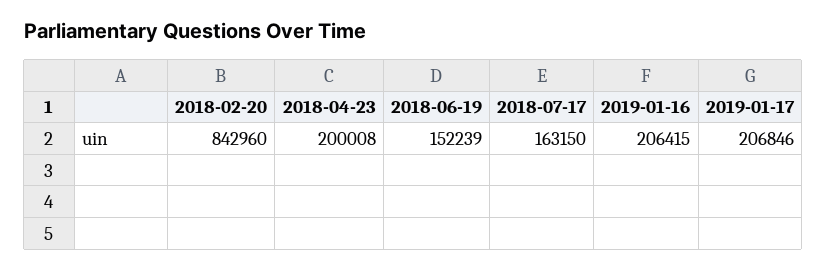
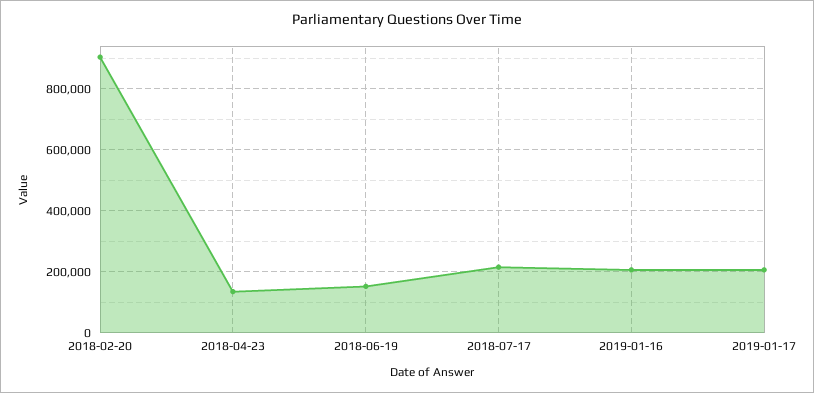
2018-02-20: 842960 -> 900000
2018-04-23: 200008 -> 140000
2018-07-17: 163150 -> 220000

